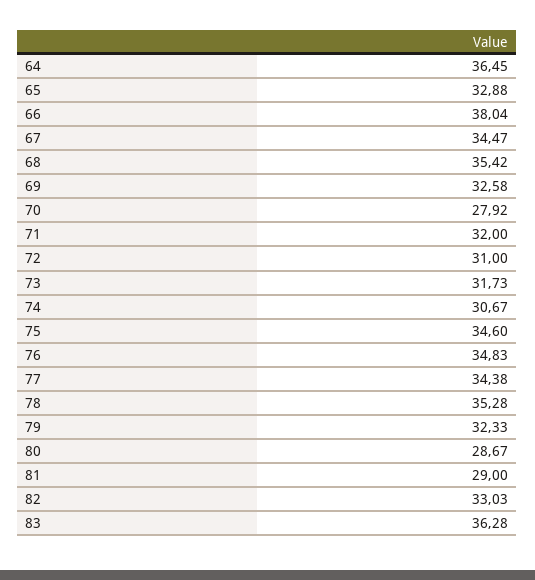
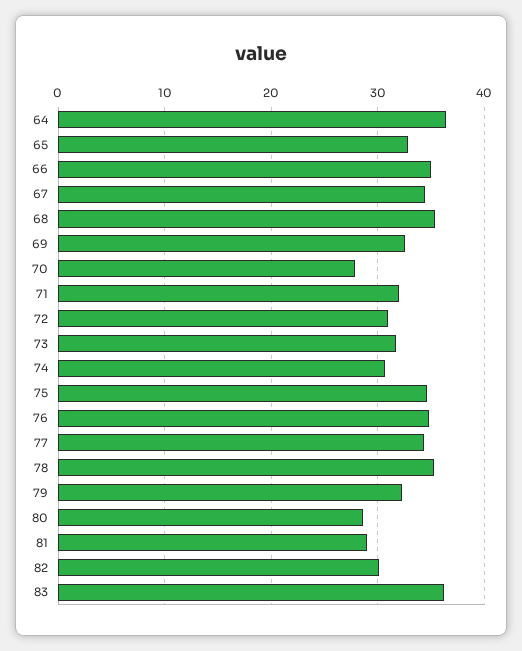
66: 38.04 -> 35
82: 33.03 -> 30

